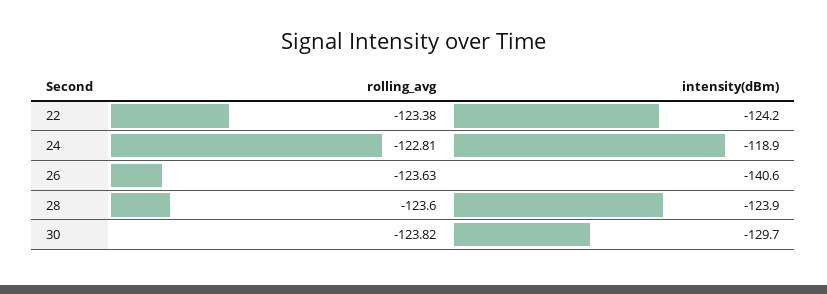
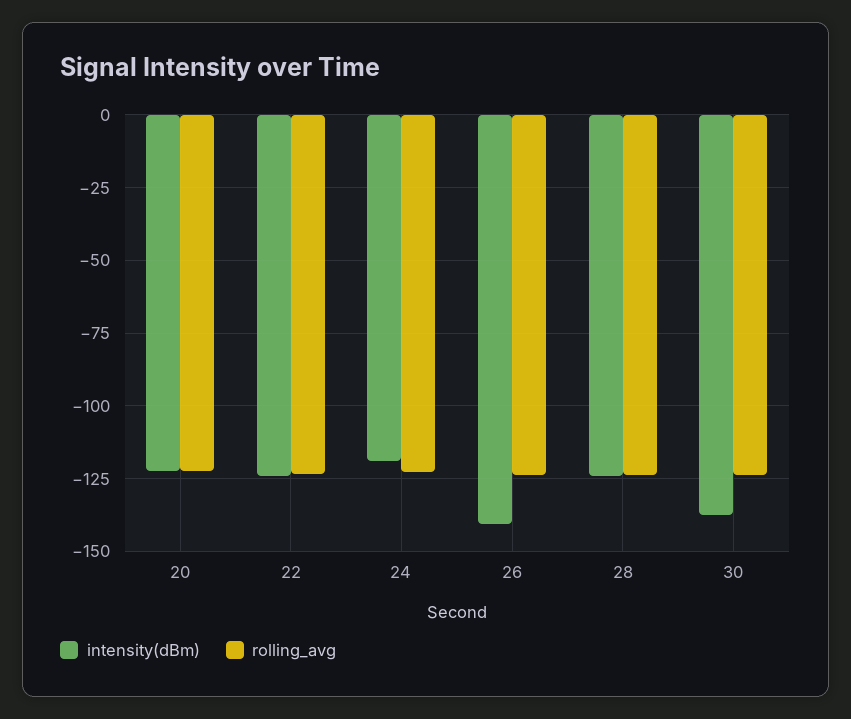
intensity(dBm), 30: -129.7 -> -137.5
intensity(dBm), 20: none -> -122.5
rolling_avg, 20: none -> -122.5

